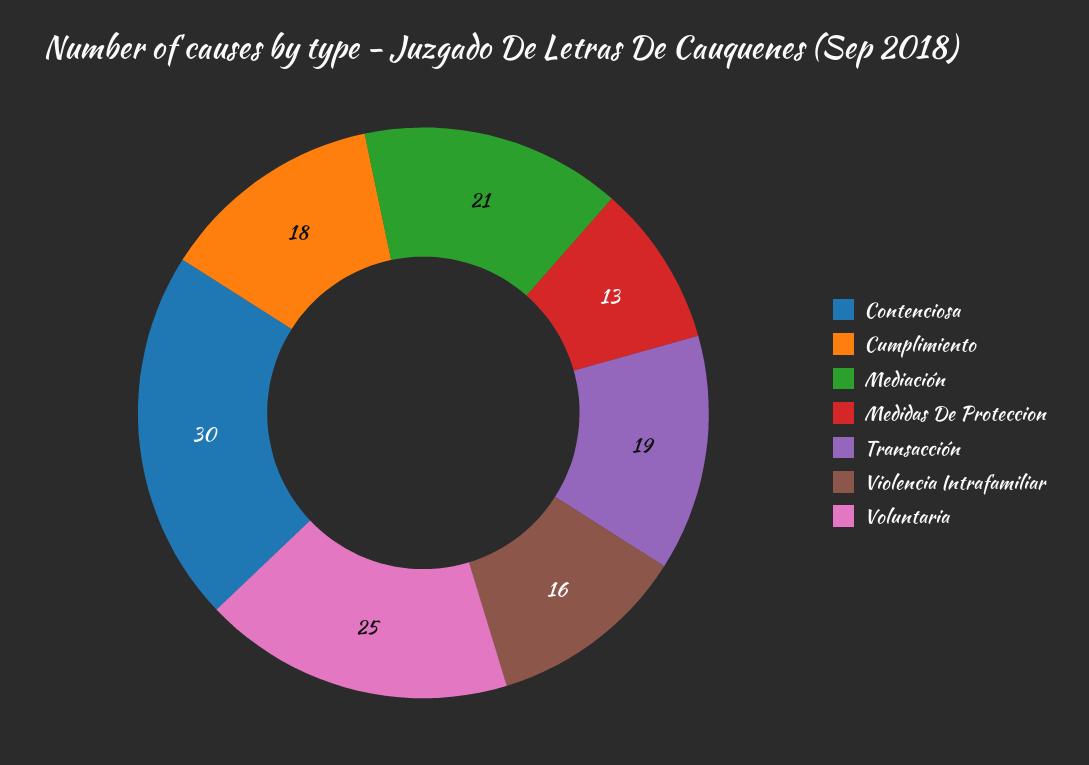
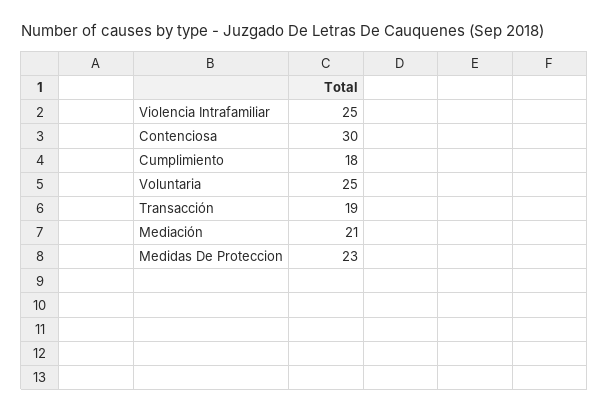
Medidas De Proteccion: 13 -> 23
Violencia Intrafamiliar: 16 -> 25

